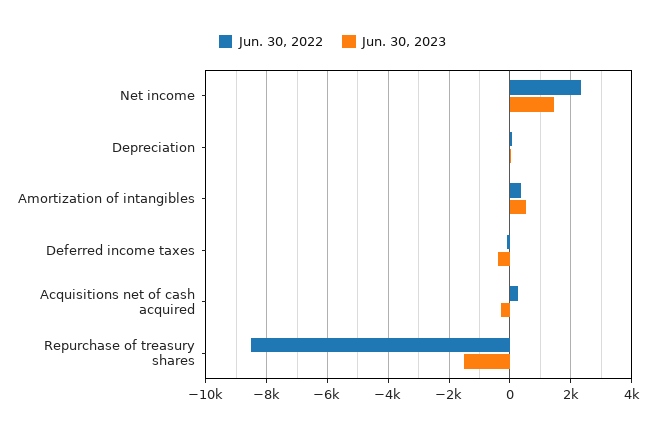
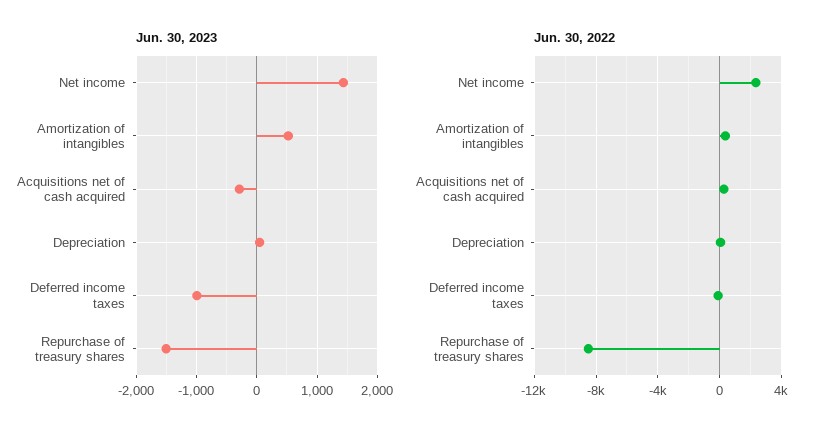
Jun. 30, 2023, Deferred income taxes: -400 -> -1000

